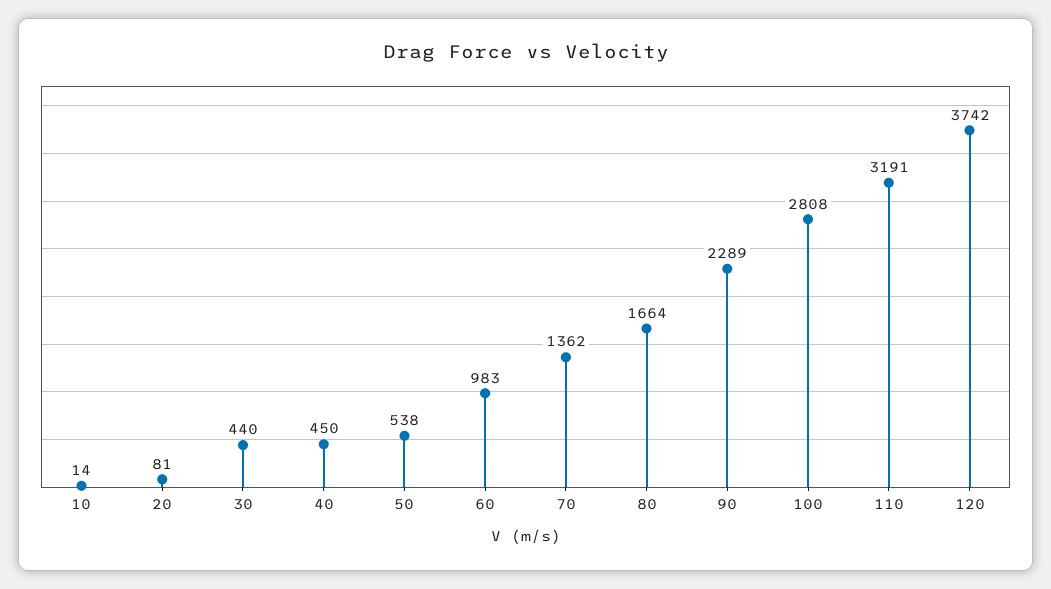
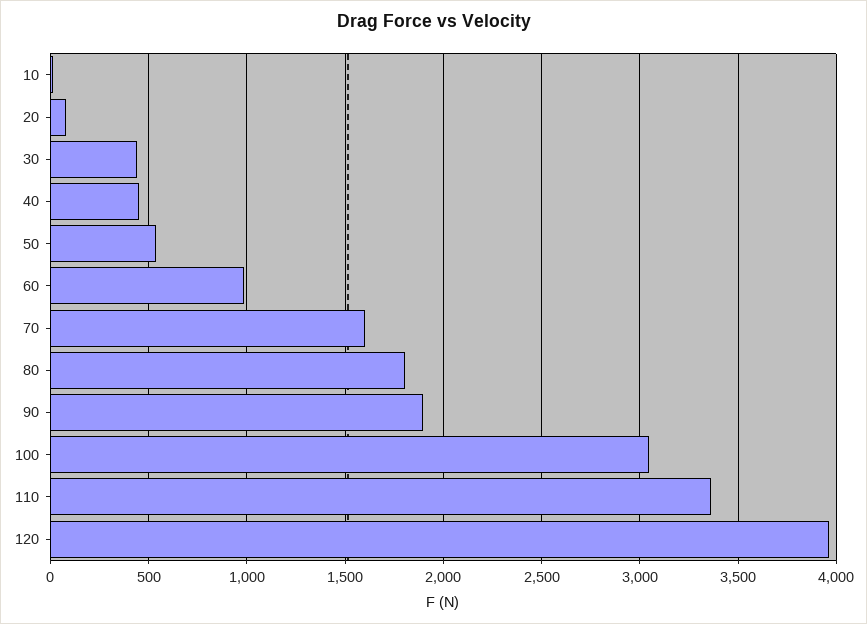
70: 1362 -> 1600
80: 1664 -> 1800
90: 2289 -> 1900
100: 2808 -> 3050
110: 3191 -> 3350
120: 3742 -> 3950

